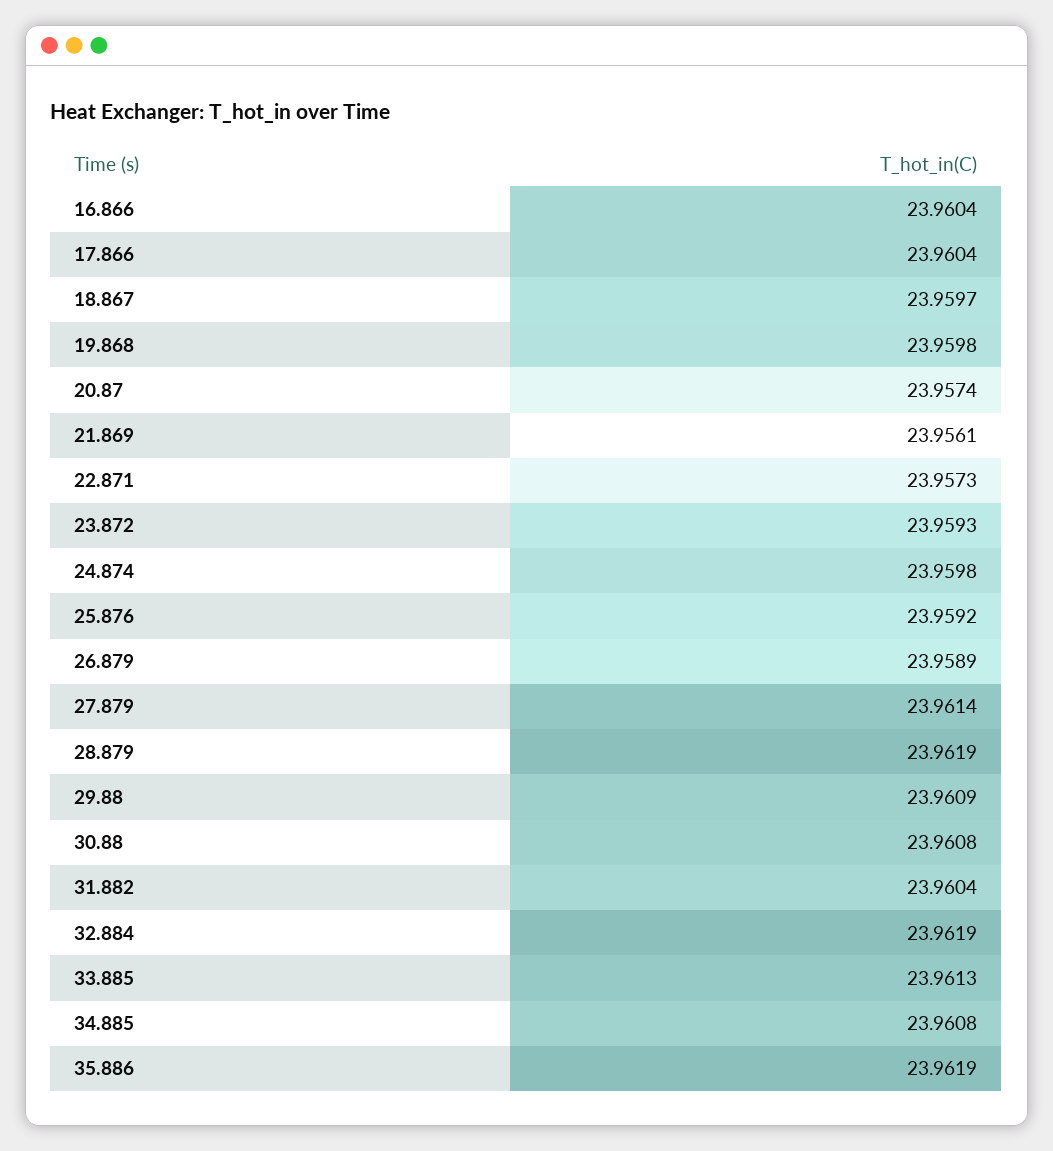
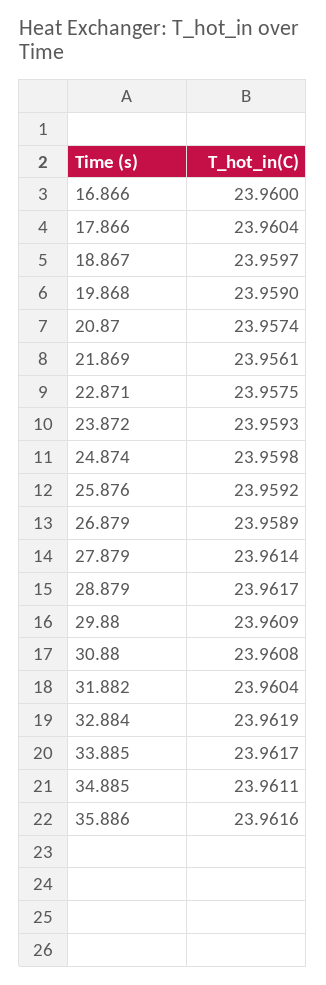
16.866: 23.9604 -> 23.96
19.868: 23.9598 -> 23.959
22.871: 23.9573 -> 23.9575
28.879: 23.9619 -> 23.9617
33.885: 23.9613 -> 23.9617
34.885: 23.9608 -> 23.9611
35.886: 23.9619 -> 23.9616

